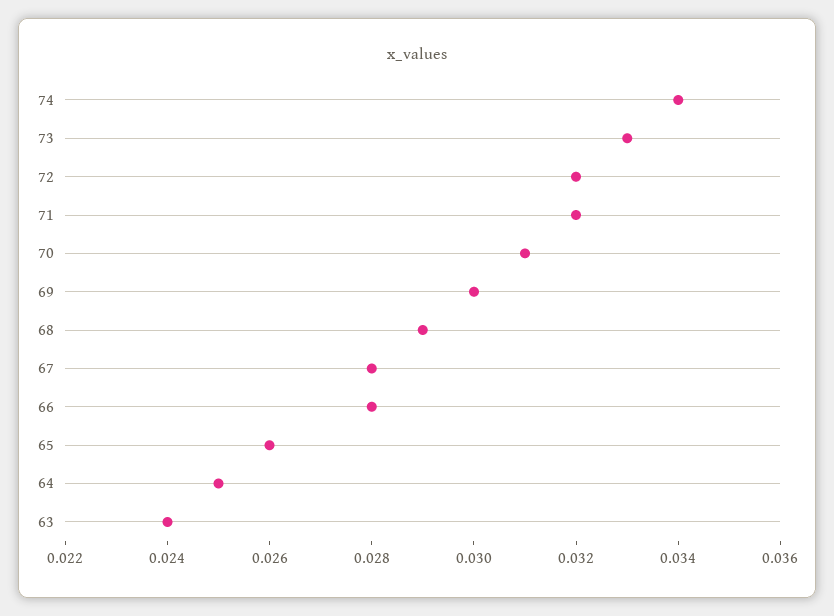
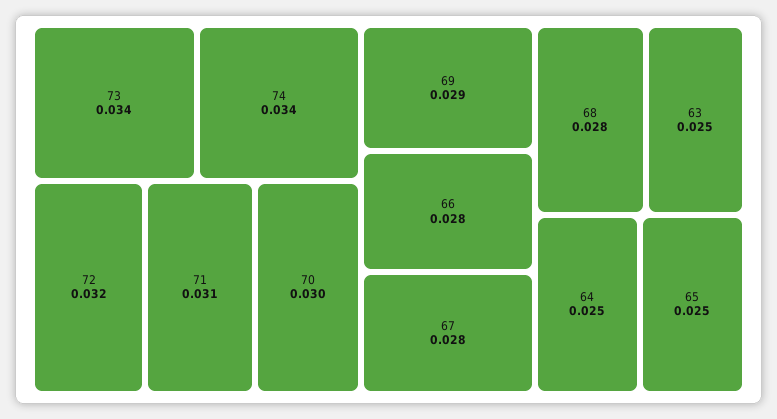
73: 0.033 -> 0.034
71: 0.032 -> 0.031
70: 0.031 -> 0.03
69: 0.03 -> 0.029
68: 0.029 -> 0.028
65: 0.026 -> 0.025
63: 0.024 -> 0.025

